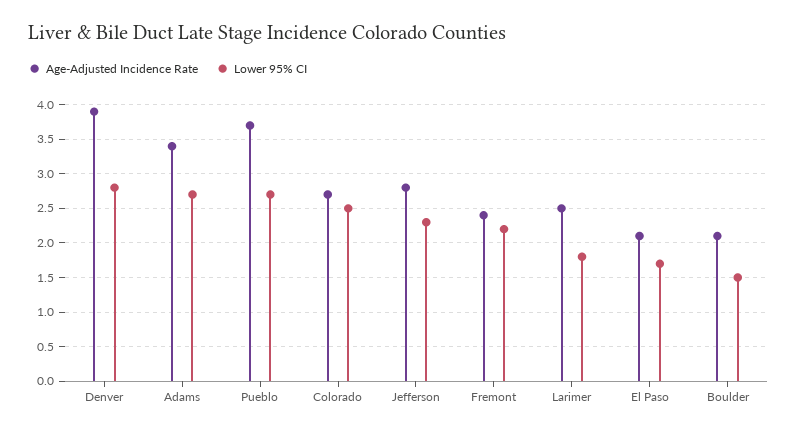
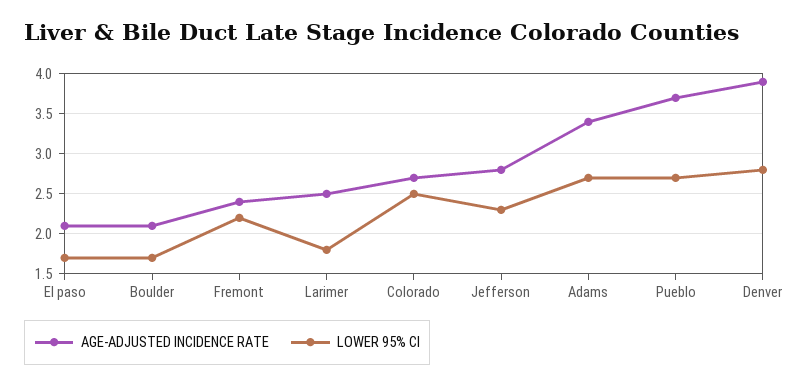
Lower 95% CI, Boulder: 1.5 -> 1.7

